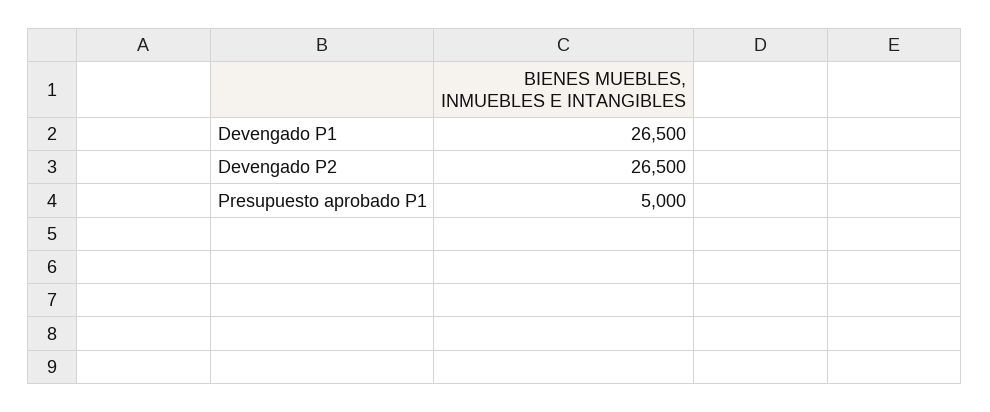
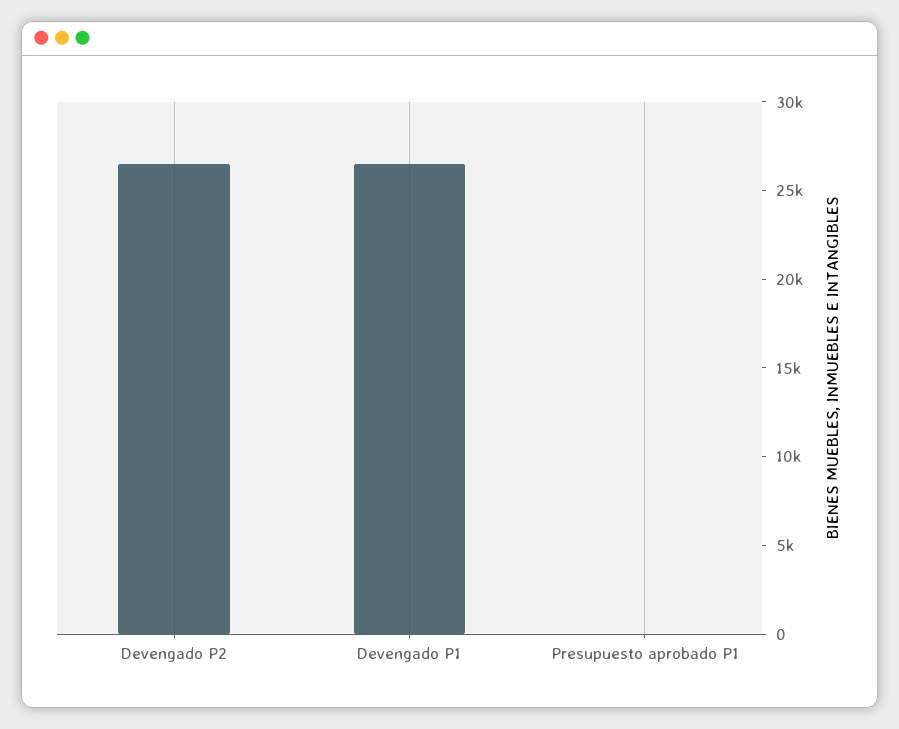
Presupuesto aprobado P1: 5000 -> 0

